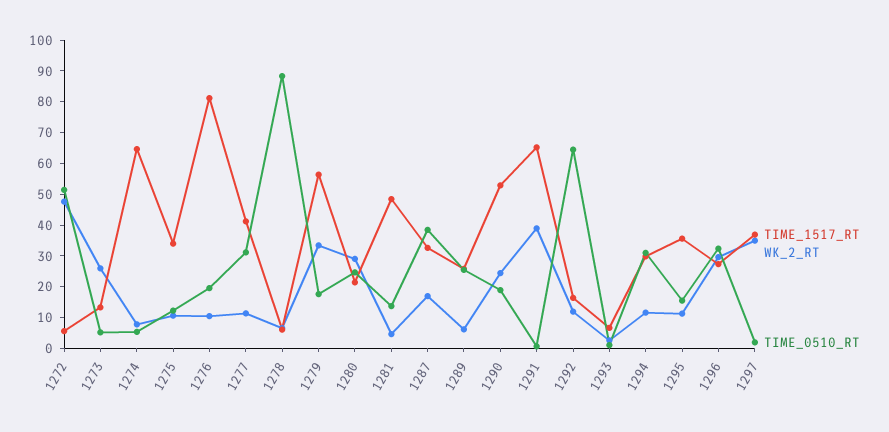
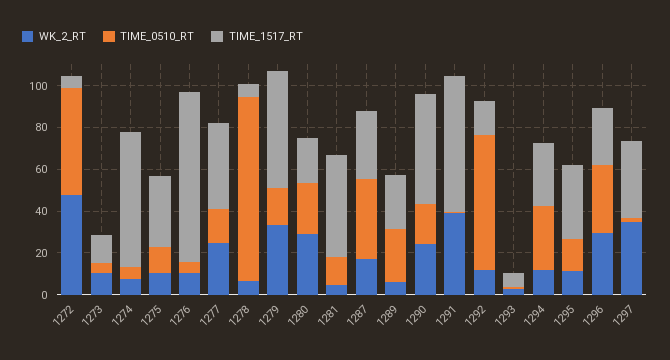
WK_2_RT, 1273: 25 -> 10
TIME_0510_RT, 1276: 20 -> 5
WK_2_RT, 1277: 10 -> 25
TIME_0510_RT, 1277: 30 -> 15

